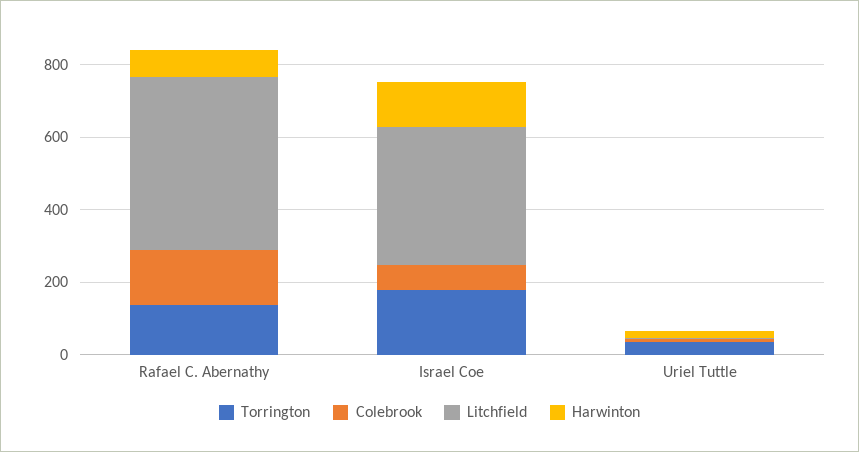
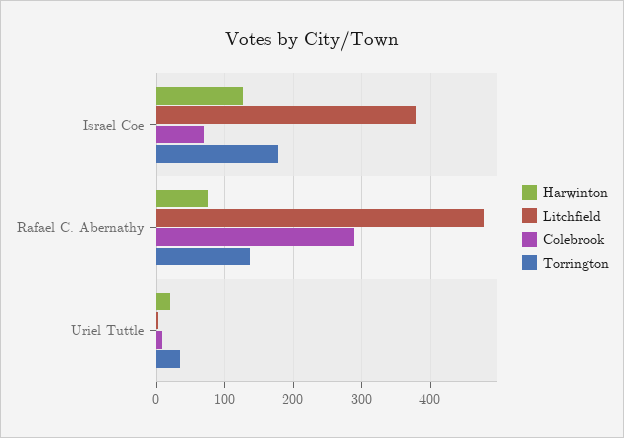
Colebrook, Rafael C. Abernathy: 150 -> 290

